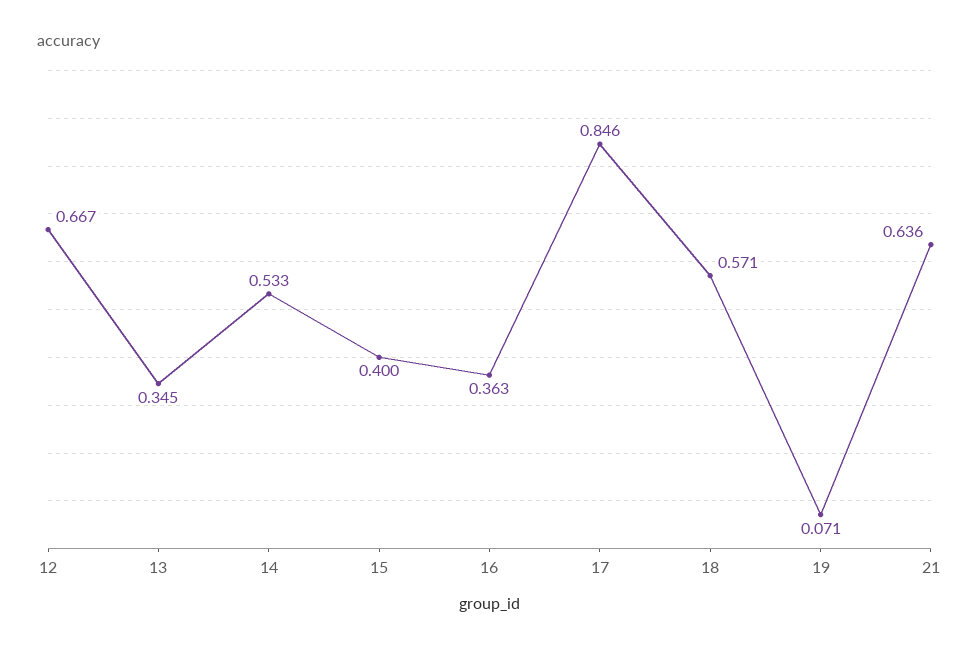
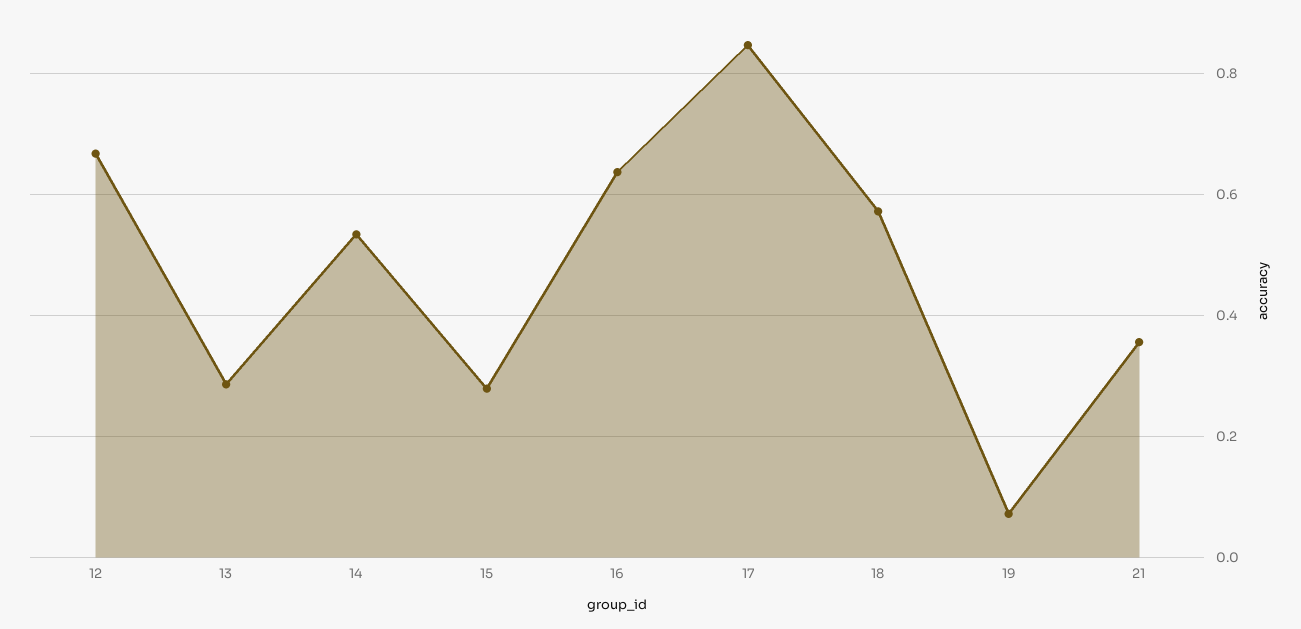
13: 0.345 -> 0.28
15: 0.4 -> 0.28
16: 0.363 -> 0.64
21: 0.636 -> 0.36

